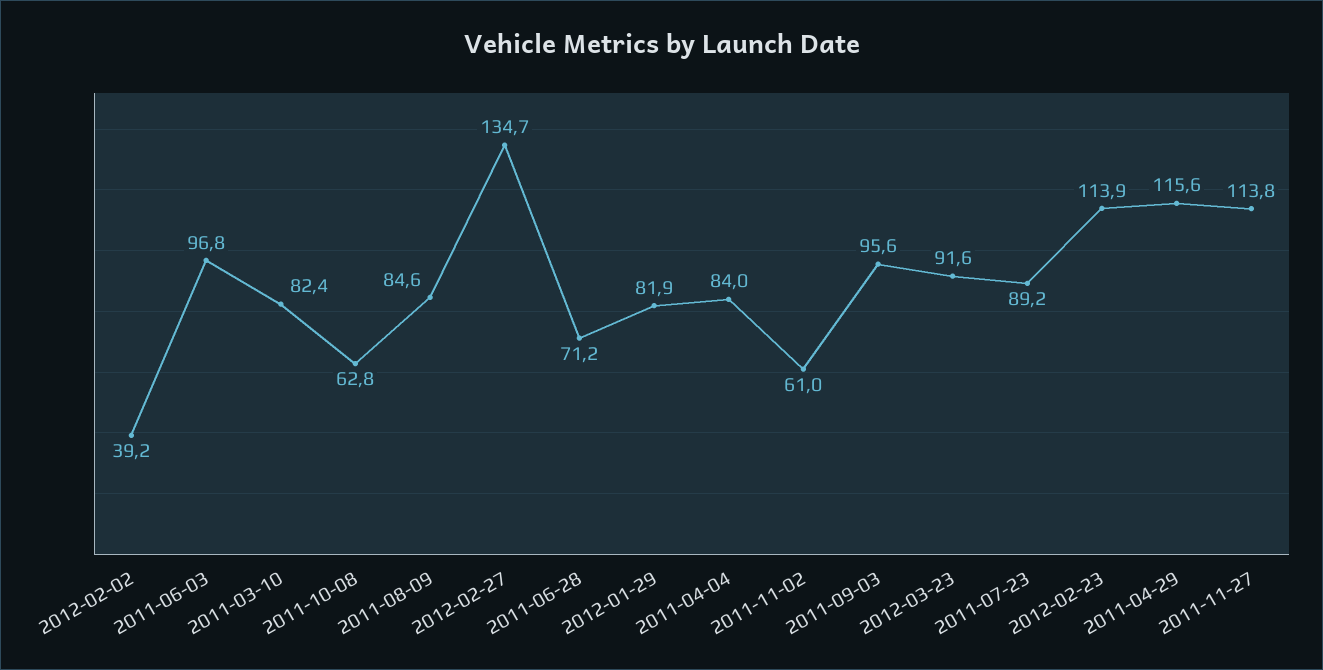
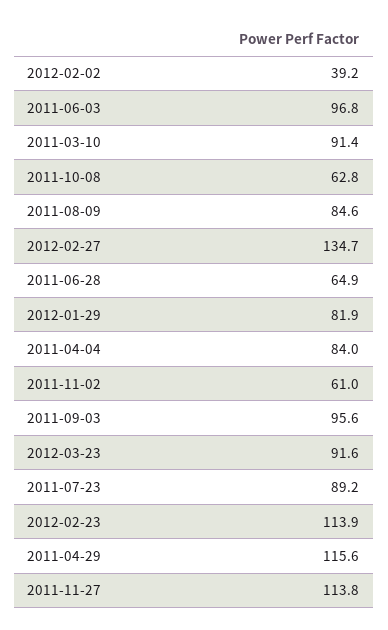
2011-03-10: 82.4 -> 91.4
2011-06-28: 71.2 -> 64.9

